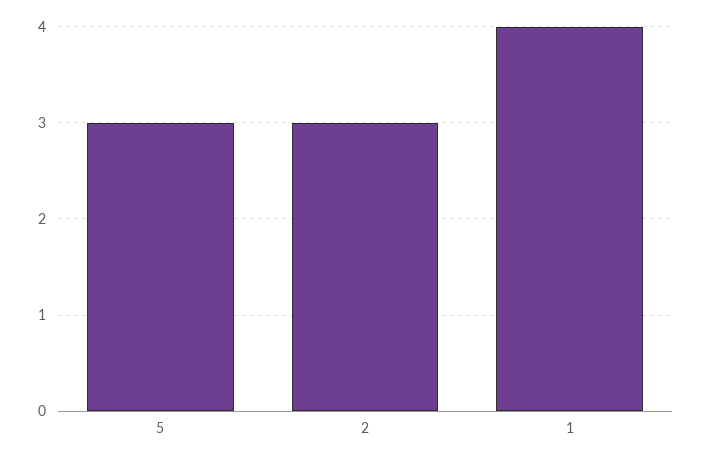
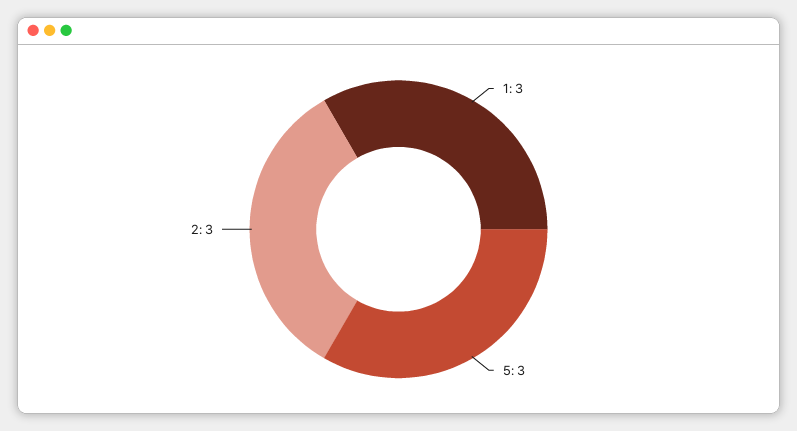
1: 4 -> 3

